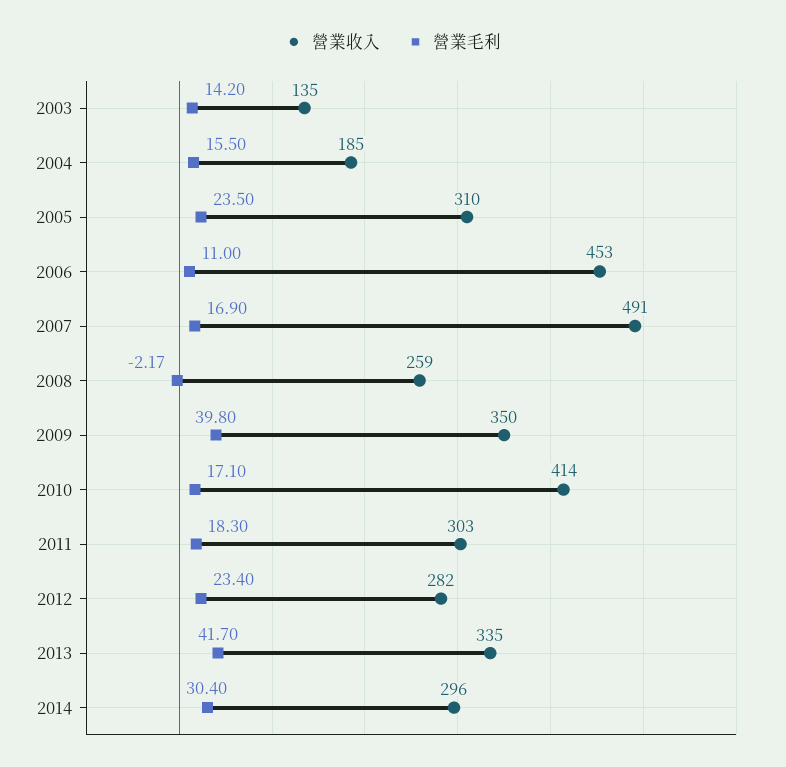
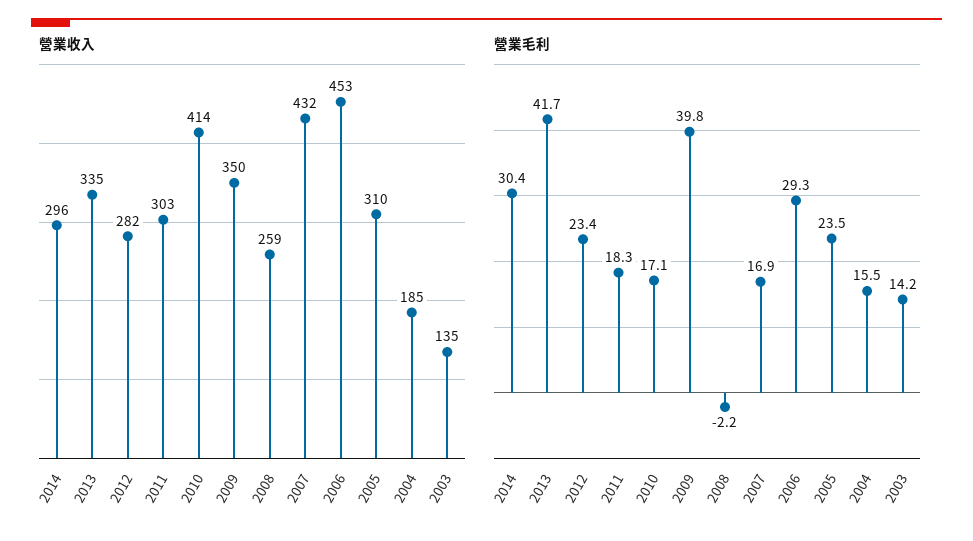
營業毛利, 2006: 11 -> 29.3
營業收入, 2007: 491 -> 432

